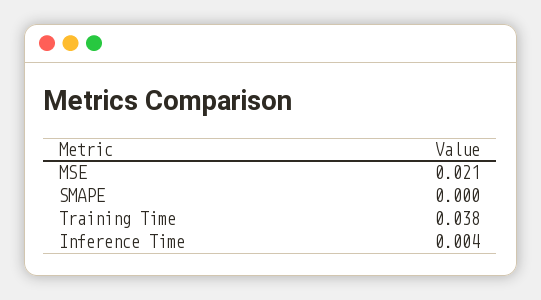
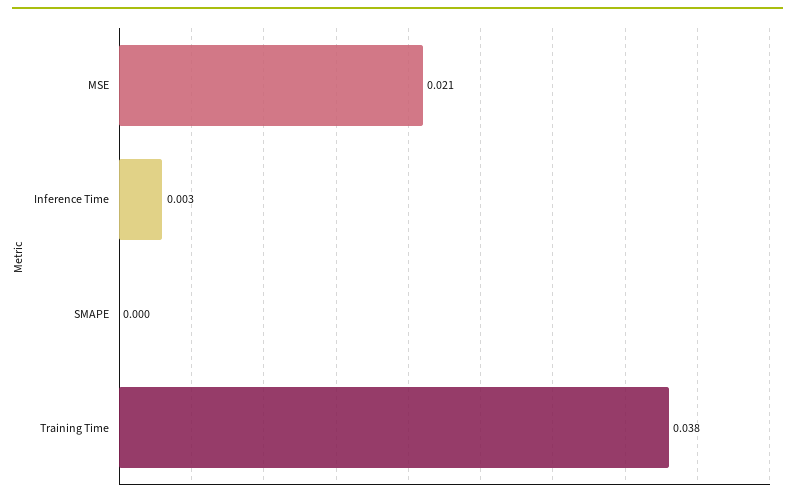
Inference Time: 0.004 -> 0.003

